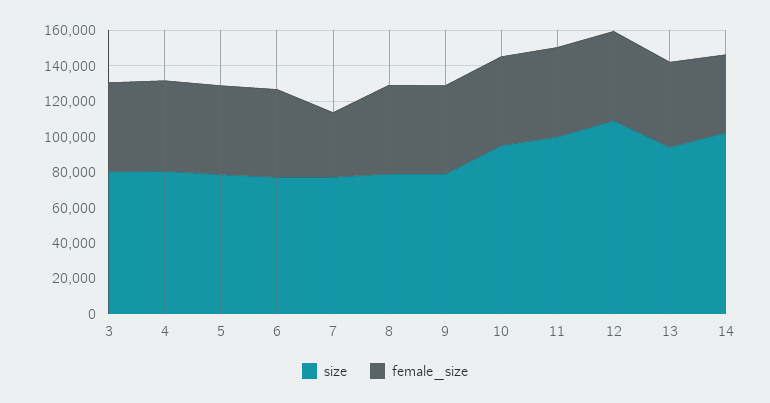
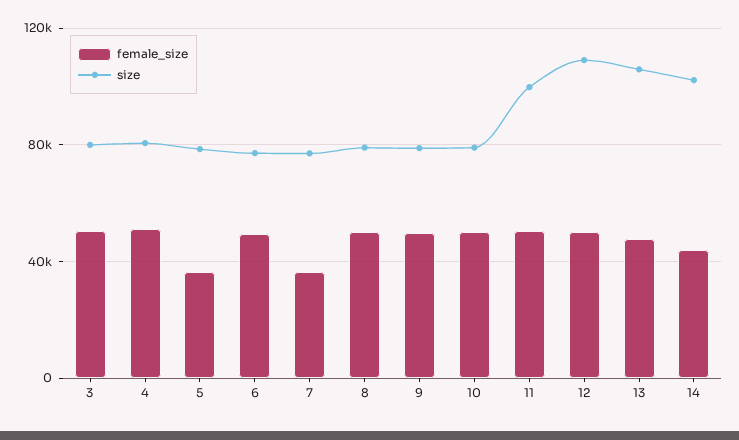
female_size, 5: 50000 -> 35000
size, 10: 95000 -> 80000
size, 13: 95000 -> 105000

